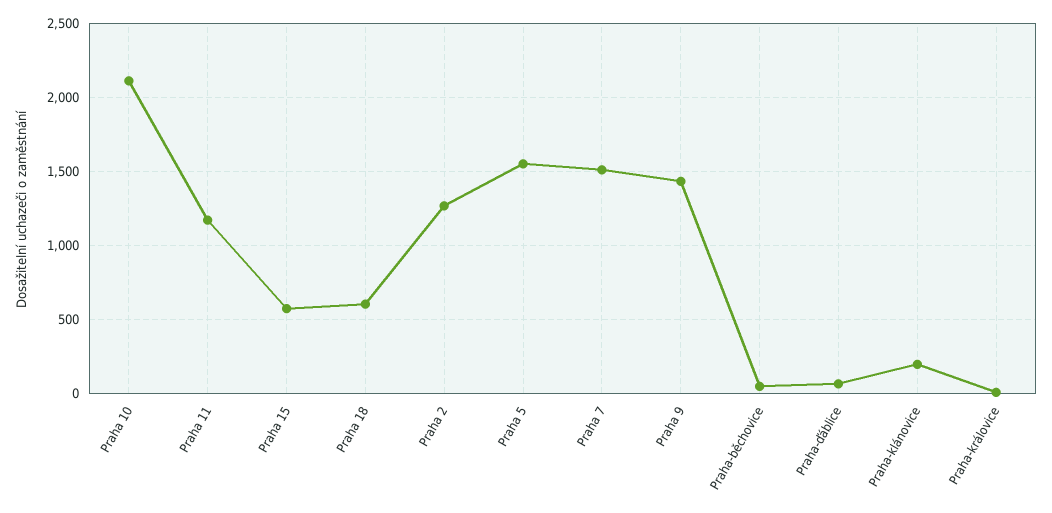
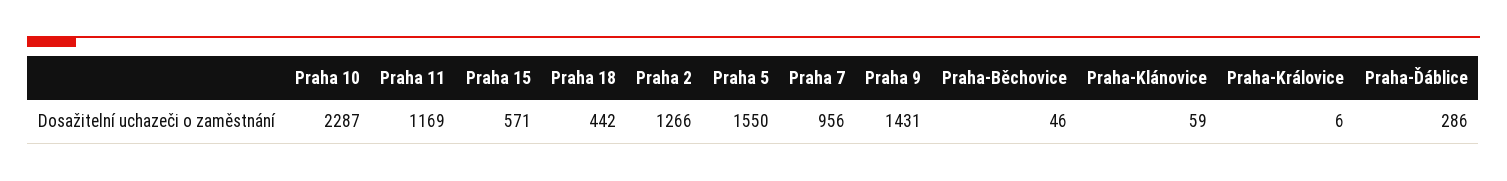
Praha 10: 2100 -> 2287
Praha 18: 600 -> 442
Praha 7: 1500 -> 956
Praha-ďáblice: 50 -> 286
Praha-klánovice: 200 -> 59

